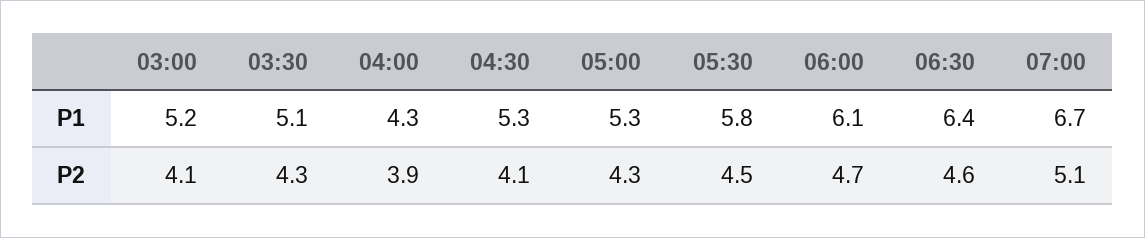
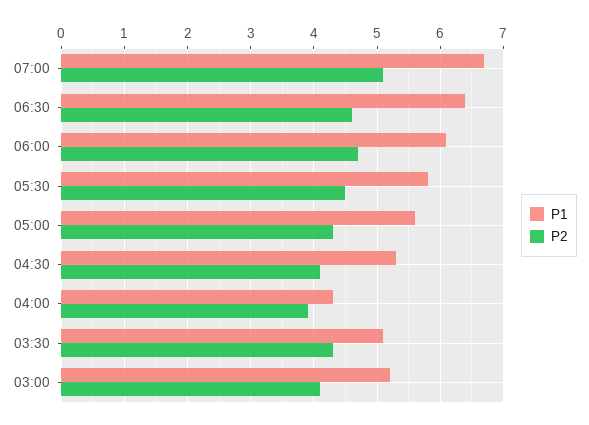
P1, 05:00: 5.3 -> 5.6

